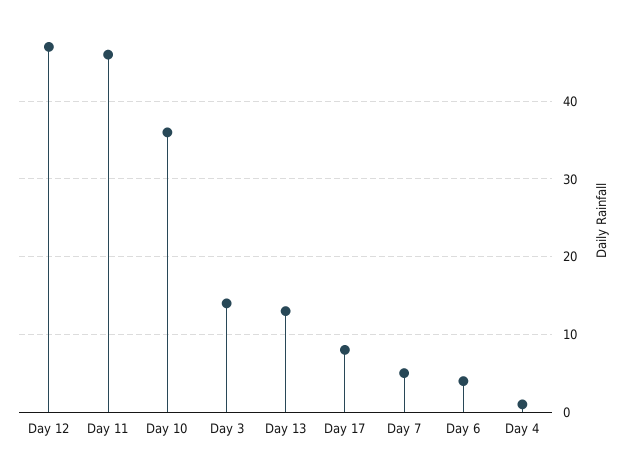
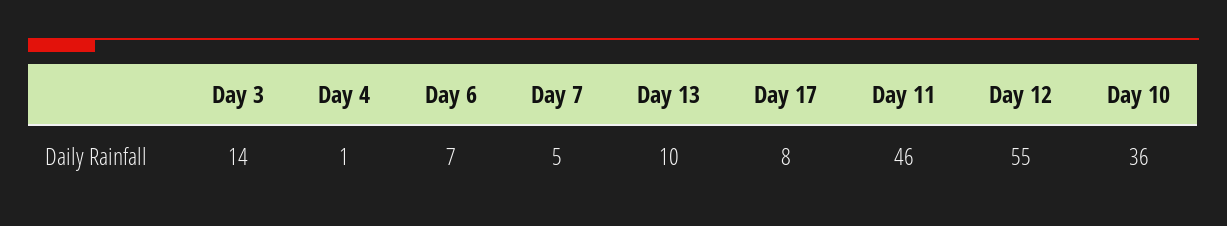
Day 12: 47 -> 55
Day 13: 13 -> 10
Day 6: 4 -> 7

